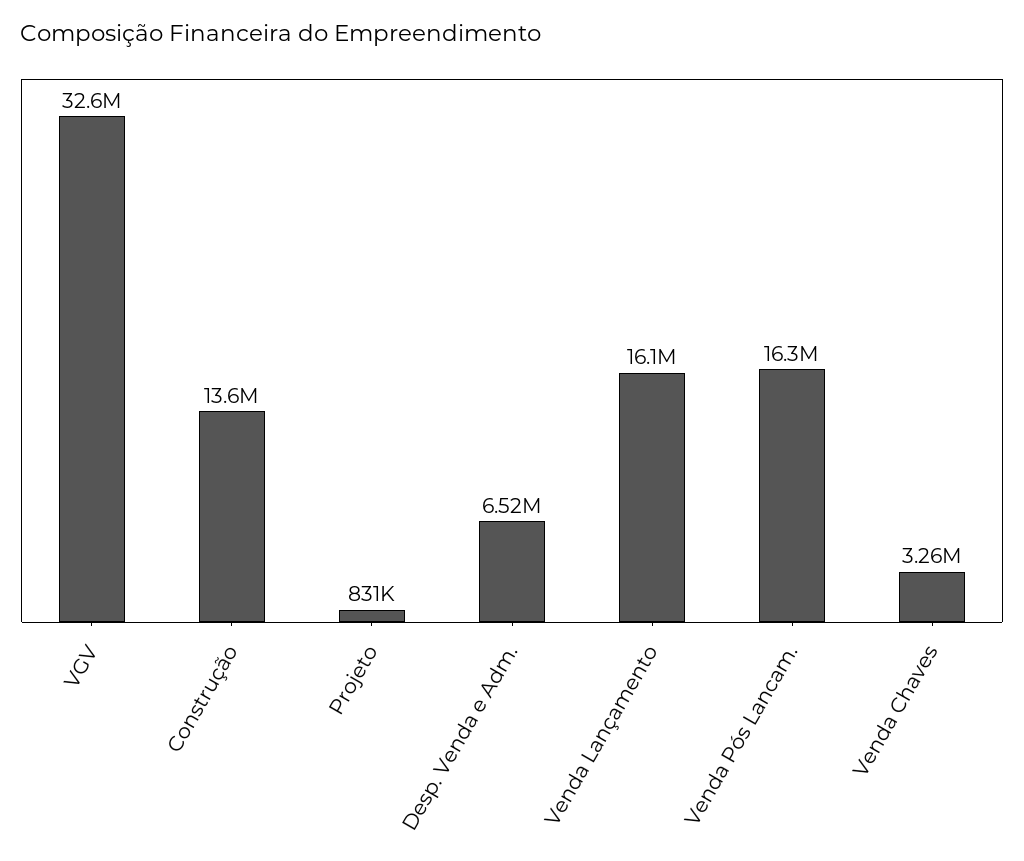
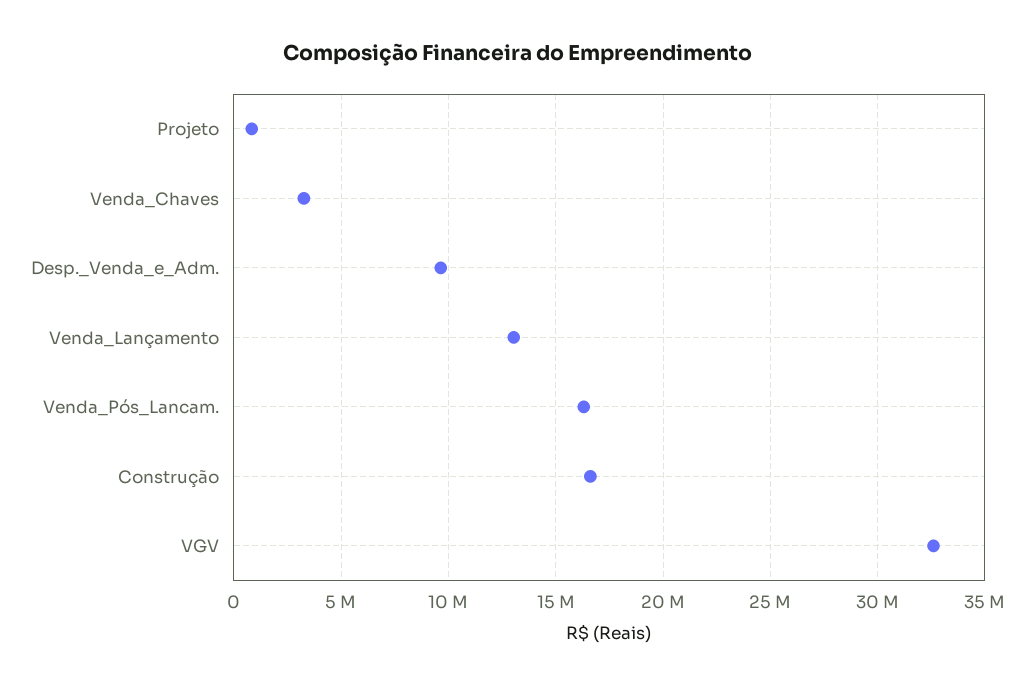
Construção: 13600000 -> 16500000
Desp. Venda e Adm.: 6520000 -> 9500000
Venda Lançamento: 16100000 -> 13000000

